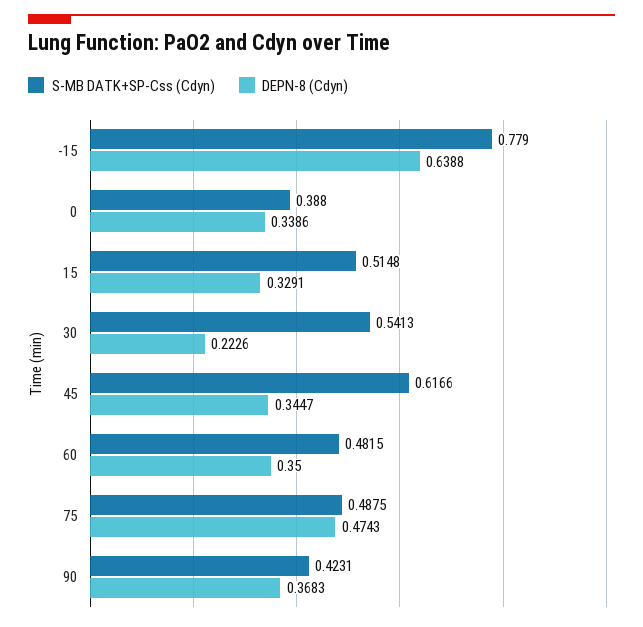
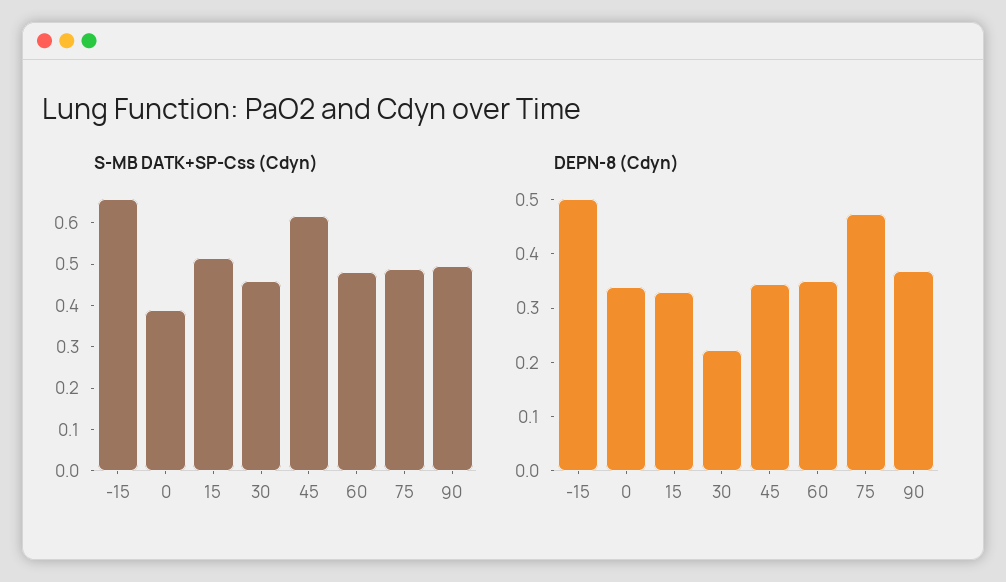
S-MB DATK+SP-Css (Cdyn), -15: 0.779 -> 0.66
DEPN-8 (Cdyn), -15: 0.6388 -> 0.5
S-MB DATK+SP-Css (Cdyn), 30: 0.5413 -> 0.46
S-MB DATK+SP-Css (Cdyn), 90: 0.4231 -> 0.5

